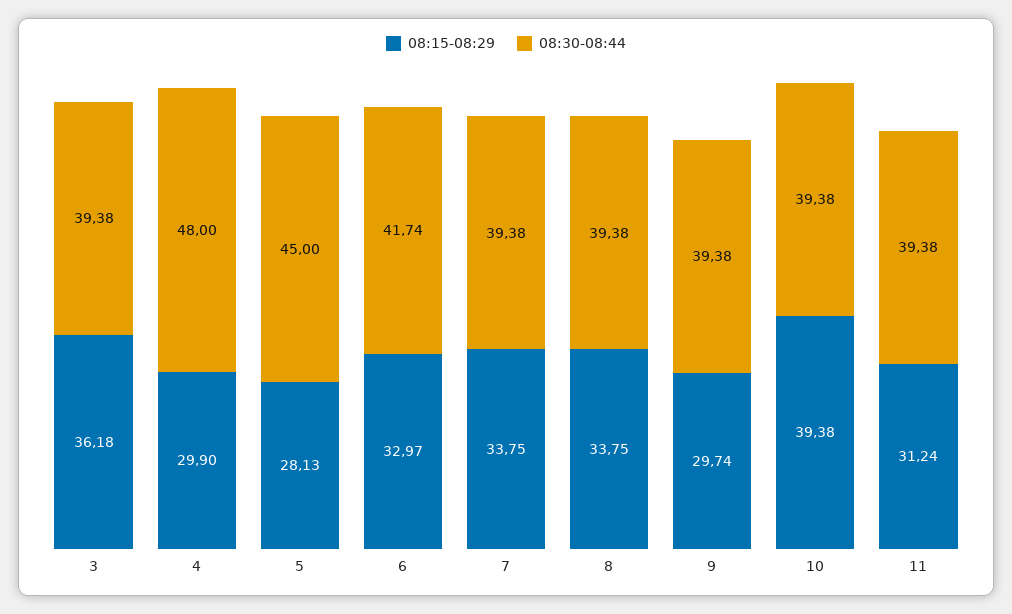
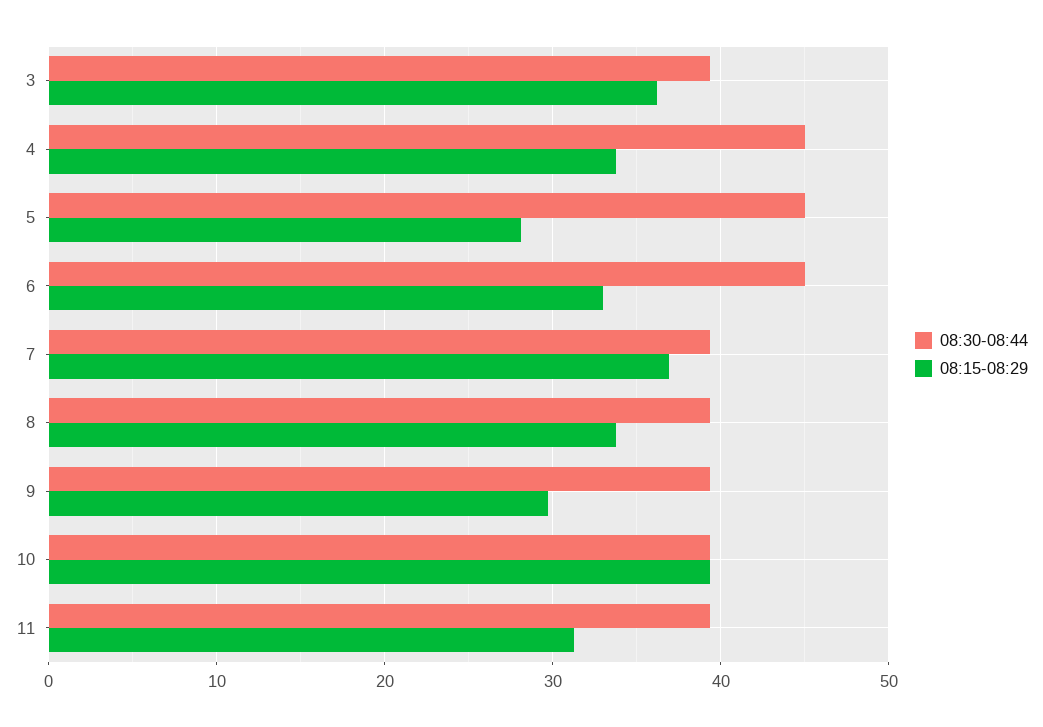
08:15-08:29, 4: 29.9 -> 34
08:30-08:44, 4: 48 -> 45
08:30-08:44, 6: 41.74 -> 45
08:15-08:29, 7: 33.75 -> 37

